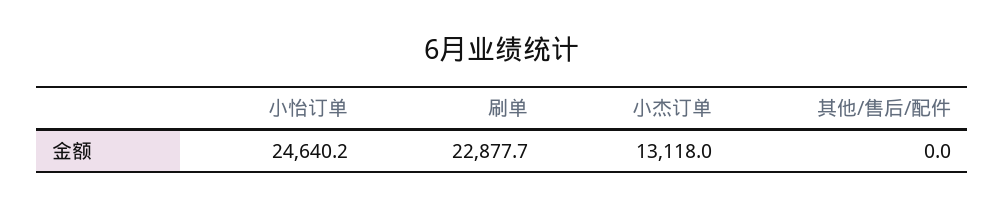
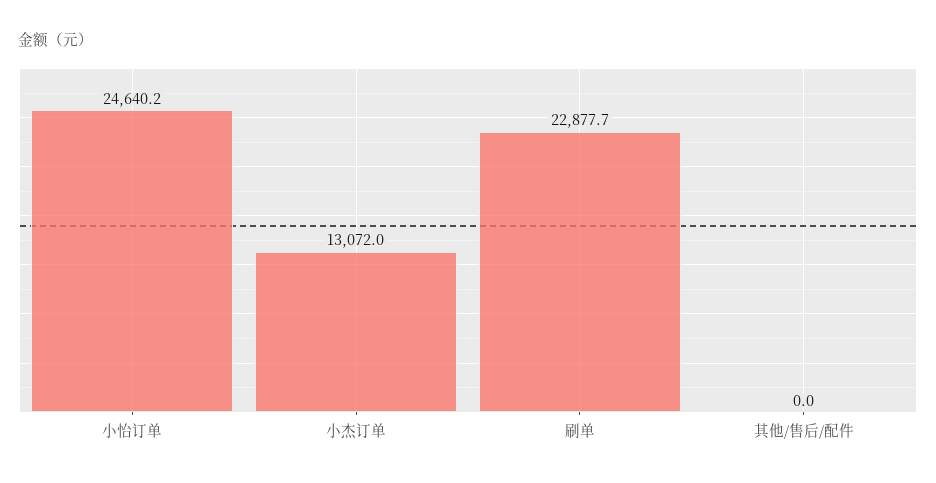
小杰订单: 13118 -> 13072

